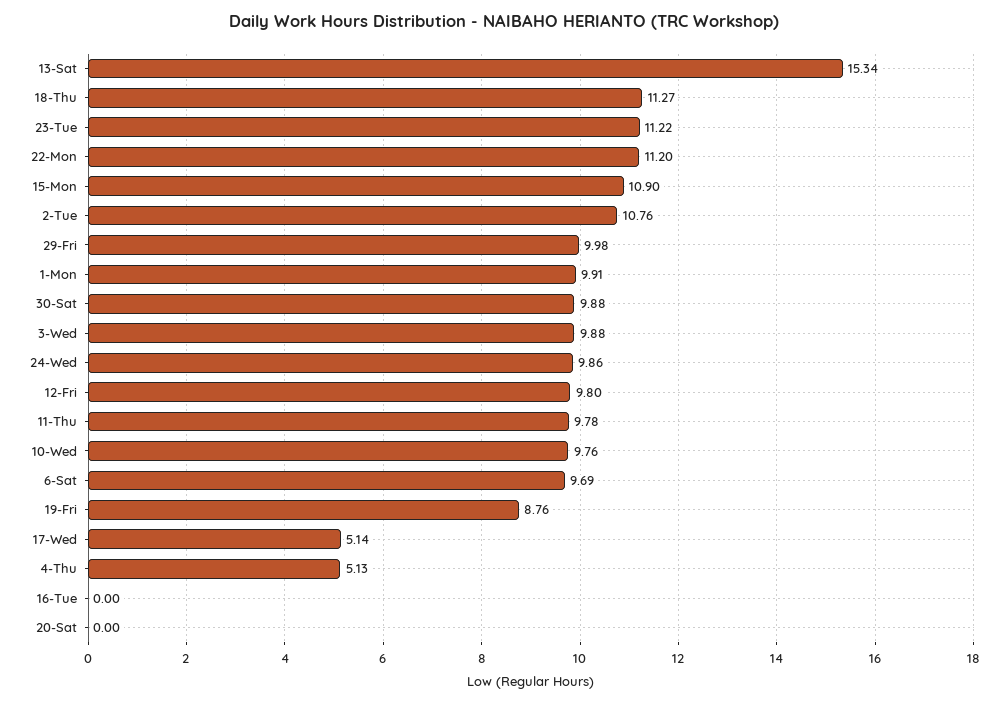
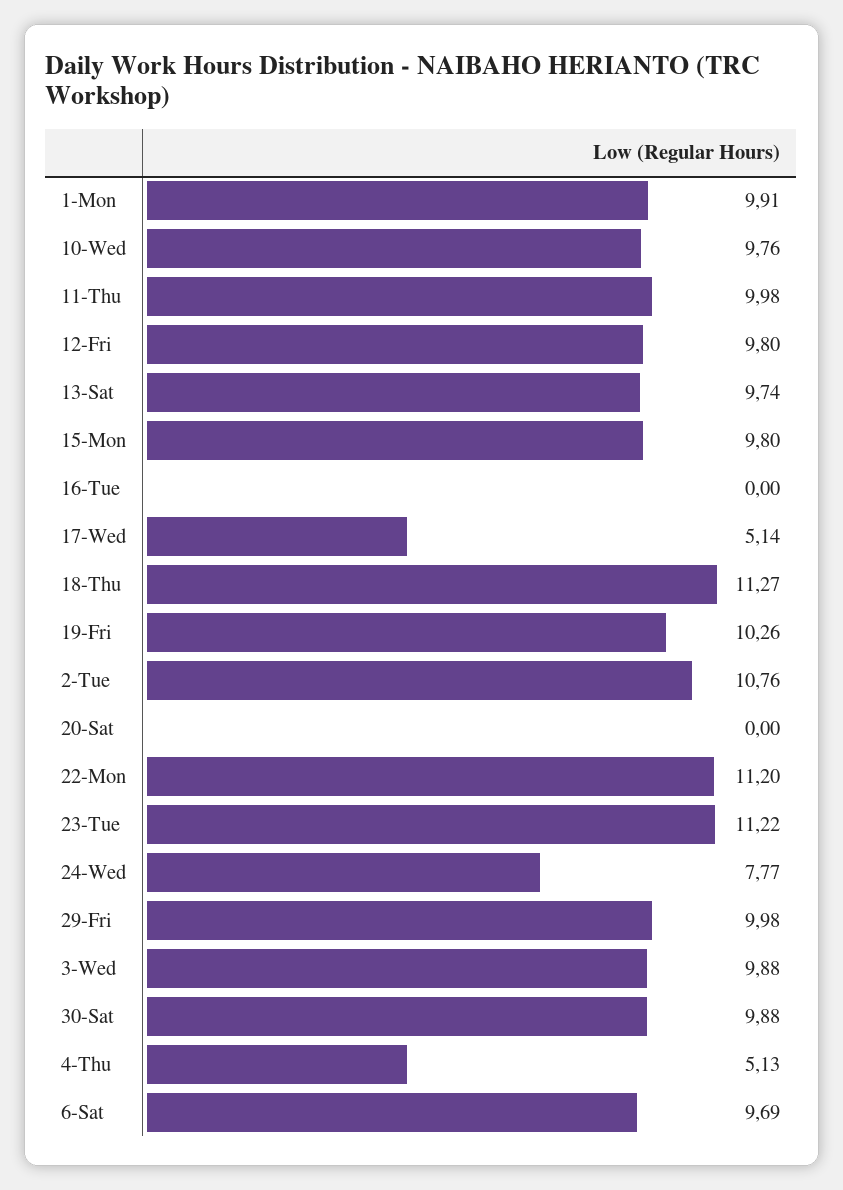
13-Sat: 15.34 -> 9.74
15-Mon: 10.9 -> 9.8
24-Wed: 9.86 -> 7.77
11-Thu: 9.78 -> 9.98
19-Fri: 8.76 -> 10.26

